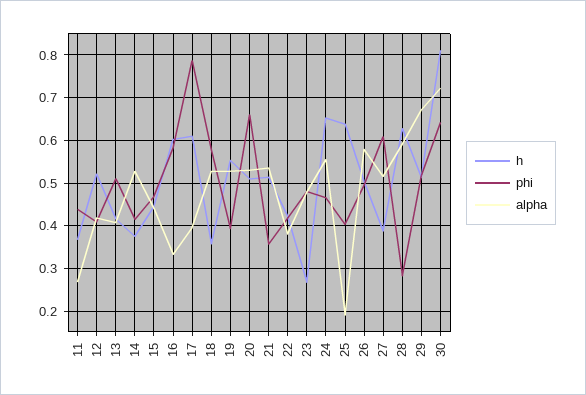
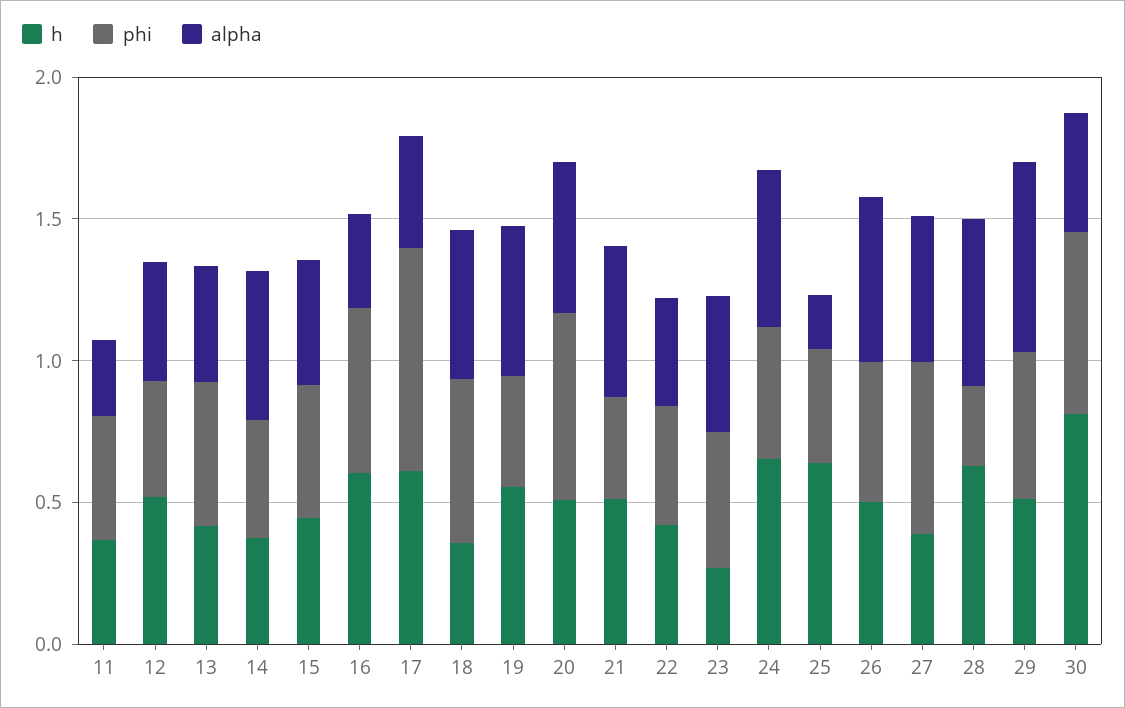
alpha, 30: 0.72 -> 0.4

